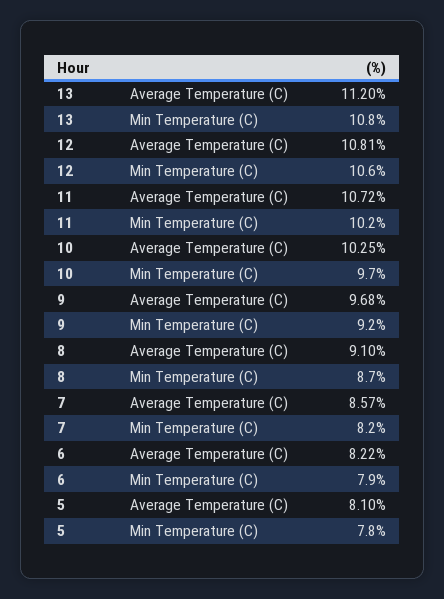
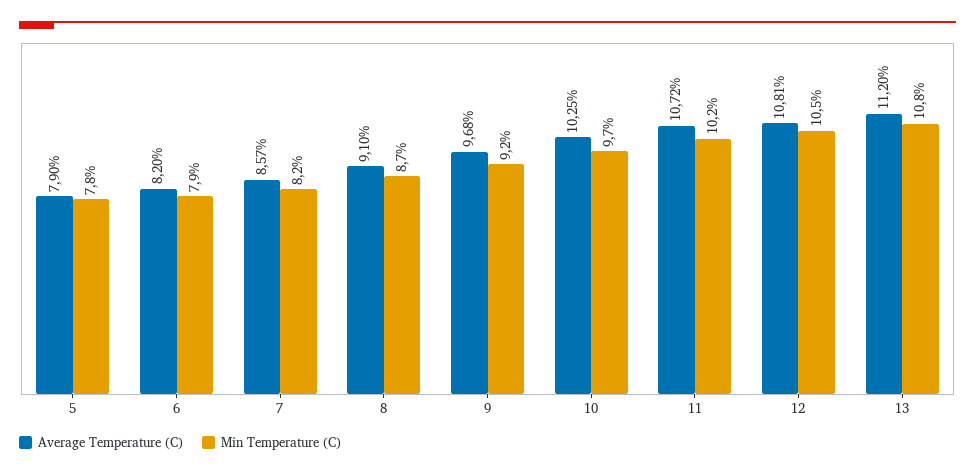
Min Temperature (C), 12: 10.6 -> 10.5
Average Temperature (C), 6: 8.22 -> 8.2
Average Temperature (C), 5: 8.1 -> 7.9

